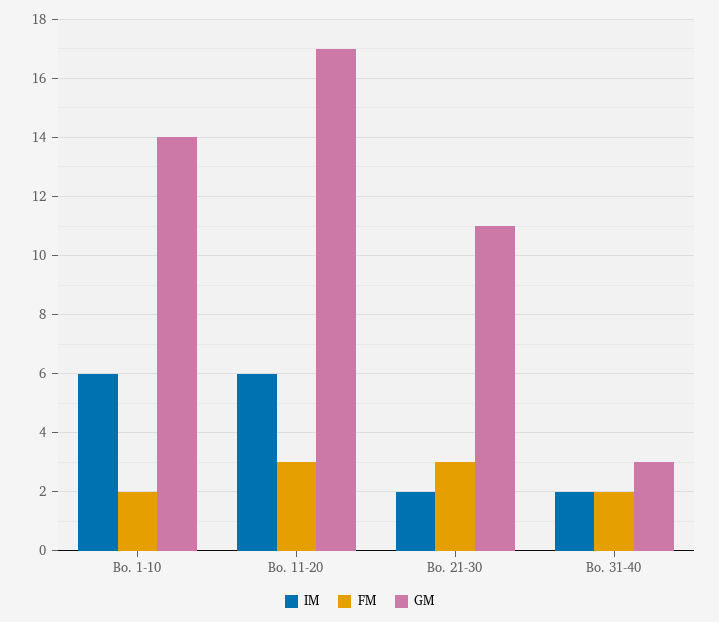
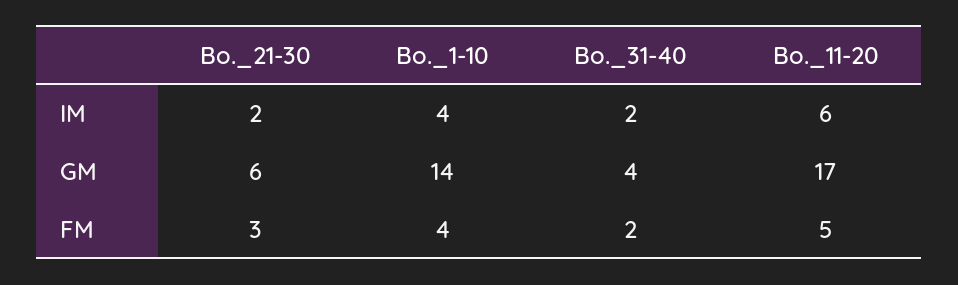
IM, Bo. 1-10: 6 -> 4
FM, Bo. 1-10: 2 -> 4
FM, Bo. 11-20: 3 -> 5
GM, Bo. 21-30: 11 -> 6
GM, Bo. 31-40: 3 -> 4

